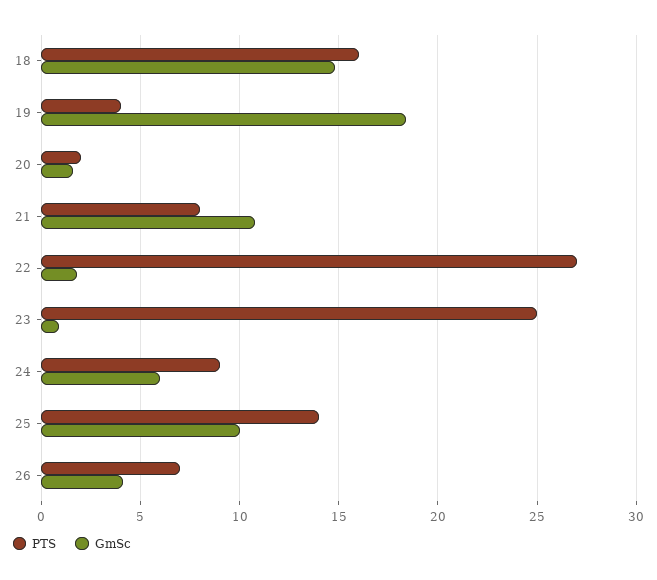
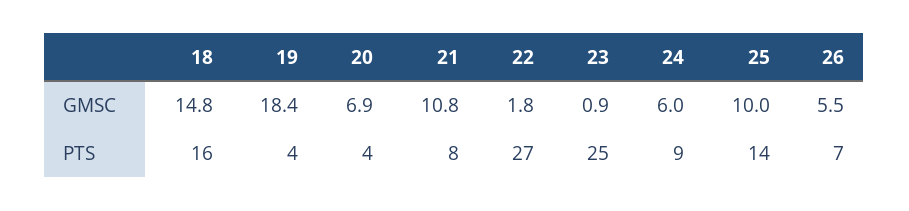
PTS, 20: 2 -> 4
GmSc, 20: 1.5 -> 6.9
GmSc, 26: 4 -> 5.5

